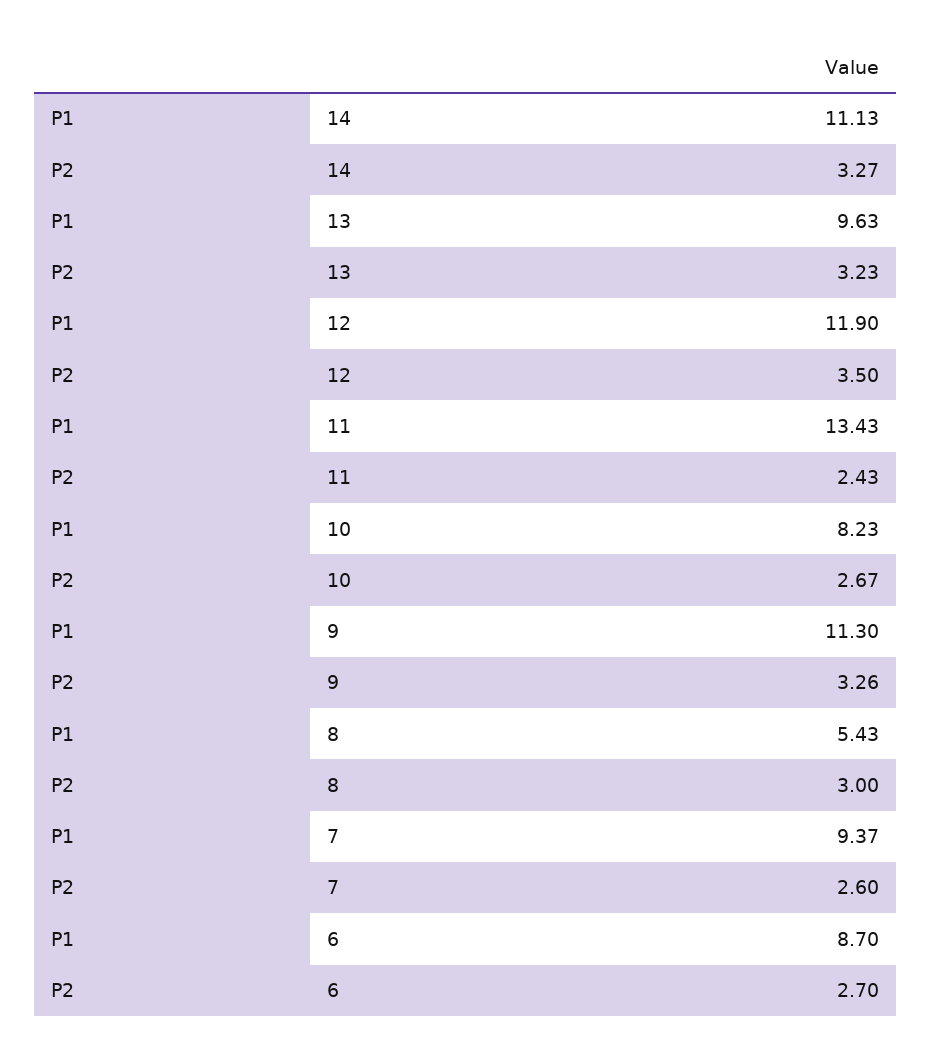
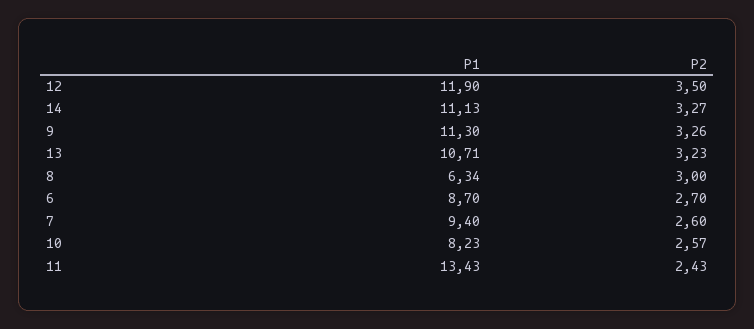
P1, 13: 9.63 -> 10.71
P2, 10: 2.67 -> 2.57
P1, 8: 5.43 -> 6.34
P1, 7: 9.37 -> 9.4

